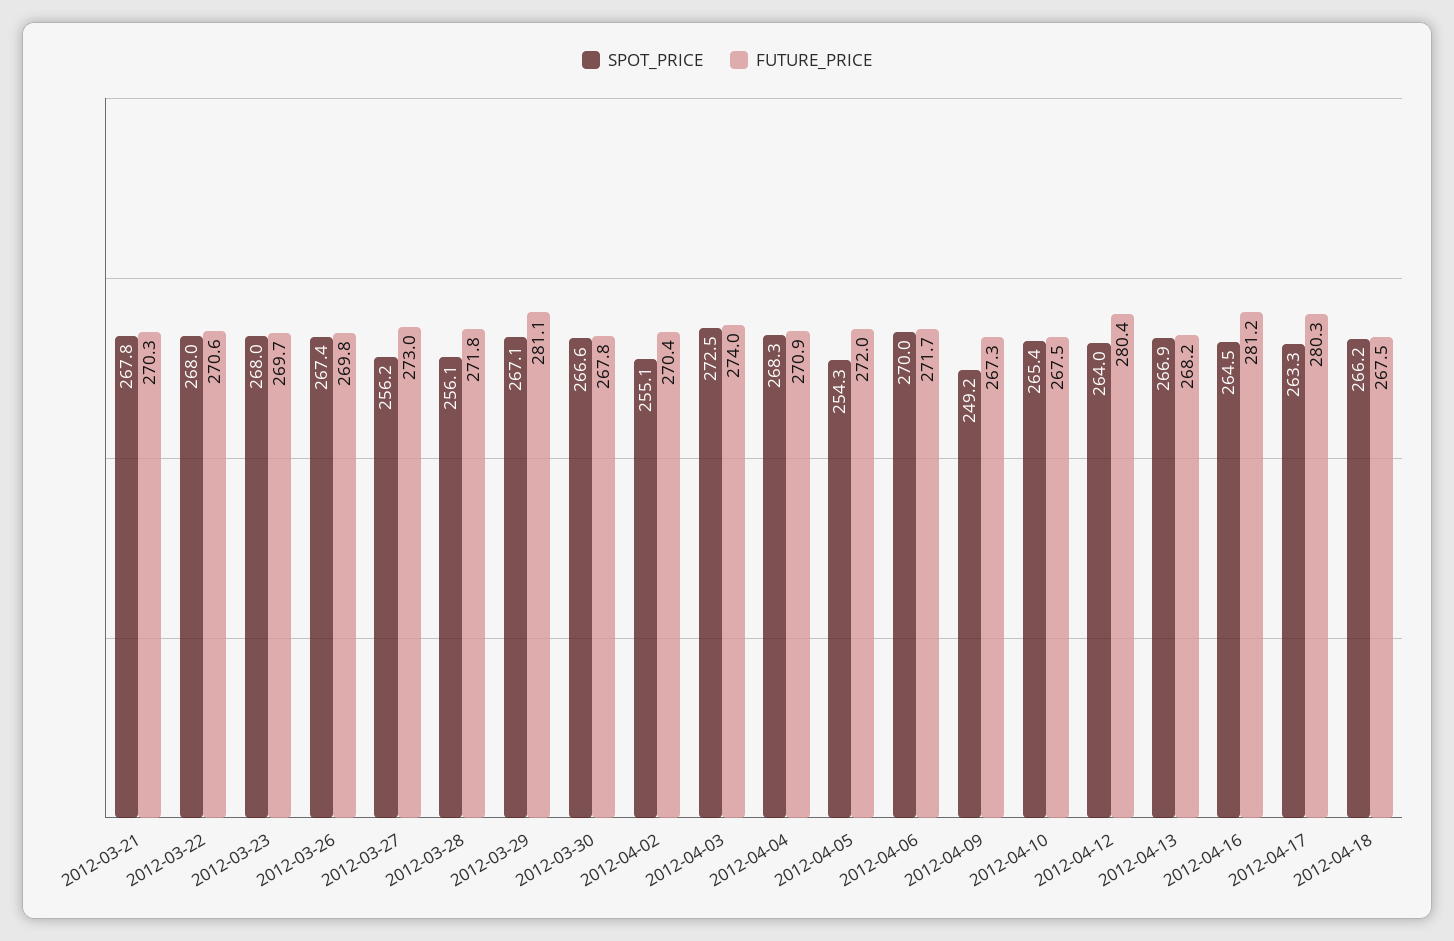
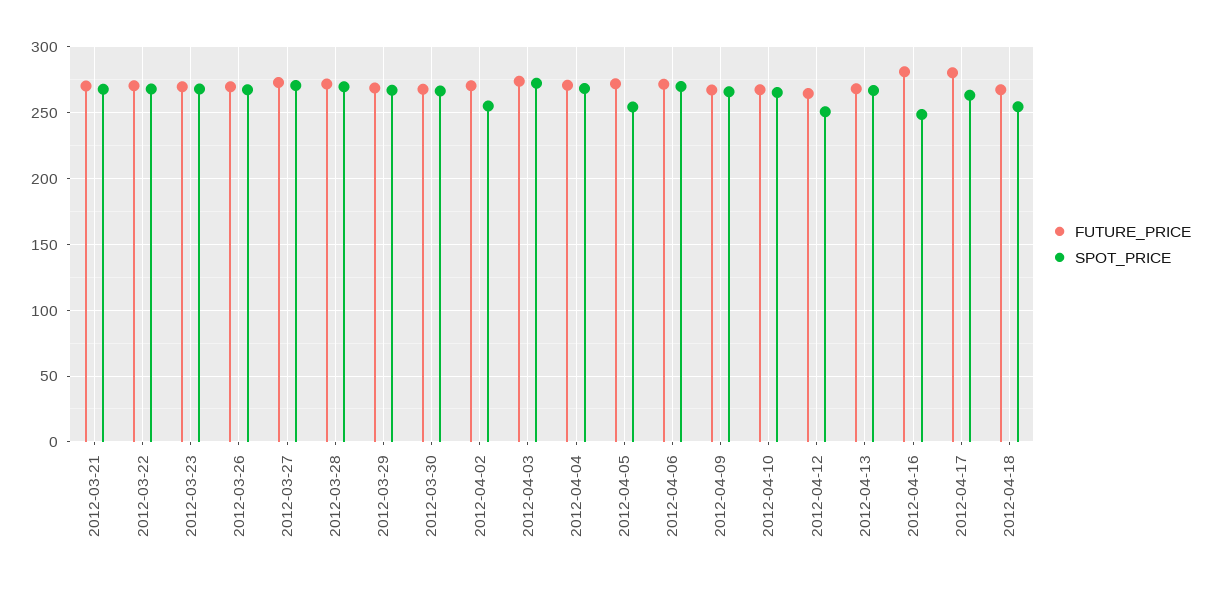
SPOT_PRICE, 2012-03-27: 256.2 -> 270
SPOT_PRICE, 2012-03-28: 256.1 -> 270
FUTURE_PRICE, 2012-03-29: 281.1 -> 270
SPOT_PRICE, 2012-04-09: 249.2 -> 265
SPOT_PRICE, 2012-04-12: 264 -> 250
FUTURE_PRICE, 2012-04-12: 280.4 -> 265
SPOT_PRICE, 2012-04-16: 264.5 -> 250
SPOT_PRICE, 2012-04-18: 266.2 -> 255

